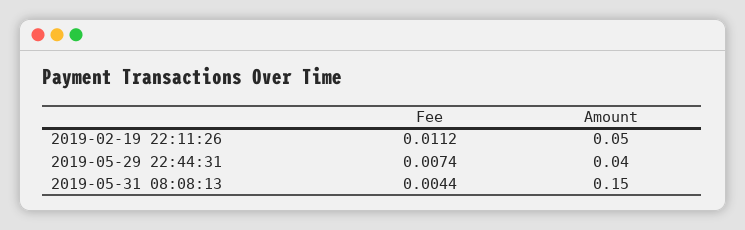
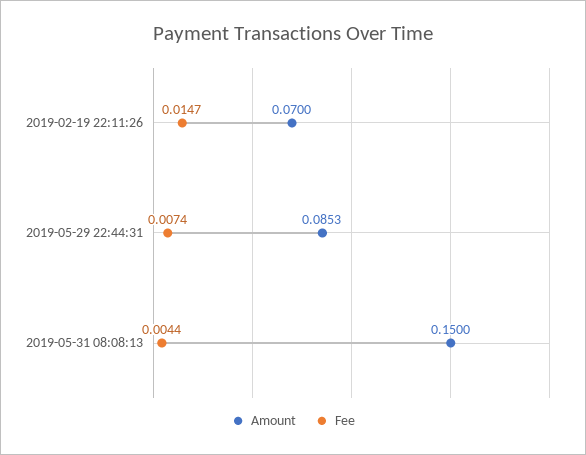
Fee, 2019-02-19 22:11:26: 0.0112 -> 0.0147
Amount, 2019-02-19 22:11:26: 0.05 -> 0.07
Amount, 2019-05-29 22:44:31: 0.04 -> 0.0853

